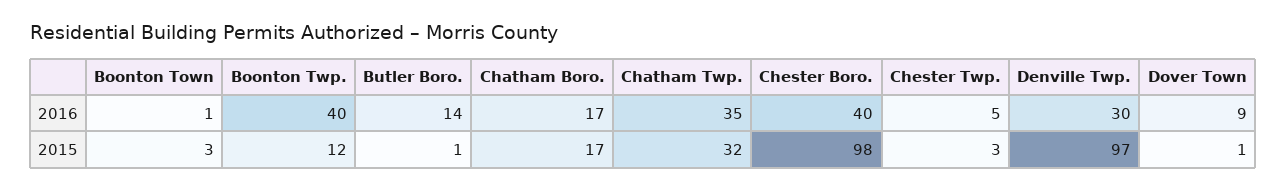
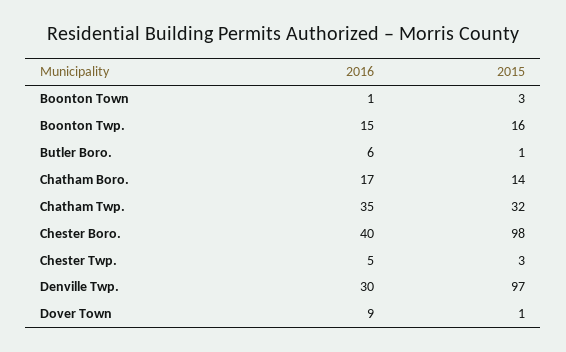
Boonton Twp., 2016: 40 -> 15
Butler Boro., 2016: 14 -> 6
Boonton Twp., 2015: 12 -> 16
Chatham Boro., 2015: 17 -> 14

